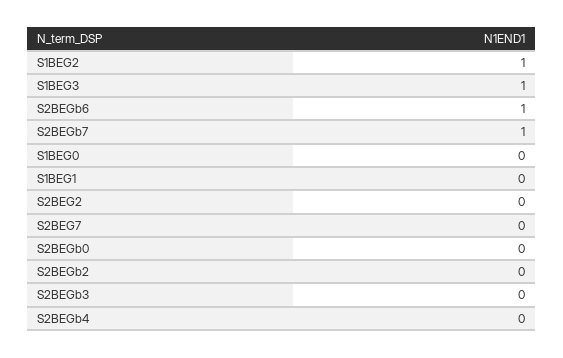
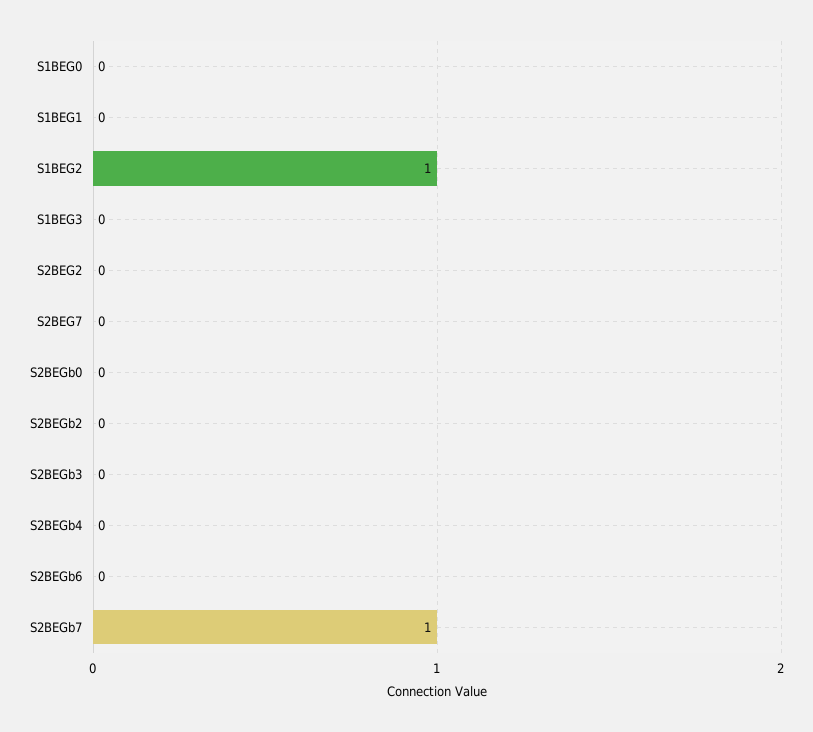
S1BEG3: 1 -> 0
S2BEGb6: 1 -> 0

